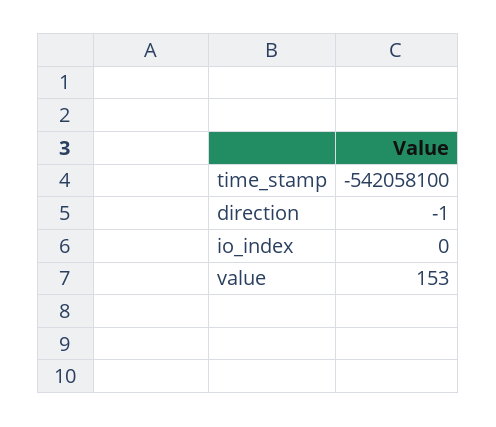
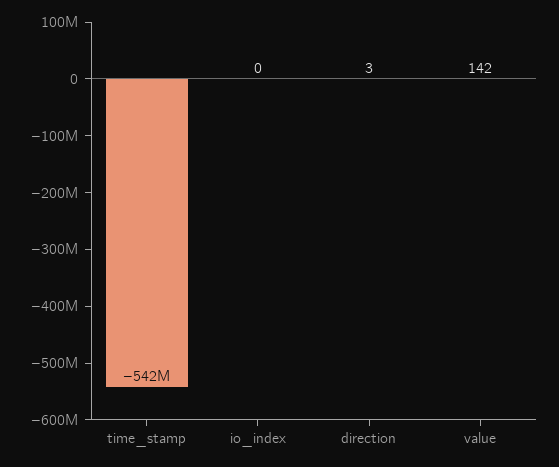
direction: -1 -> 3
value: 153 -> 142

